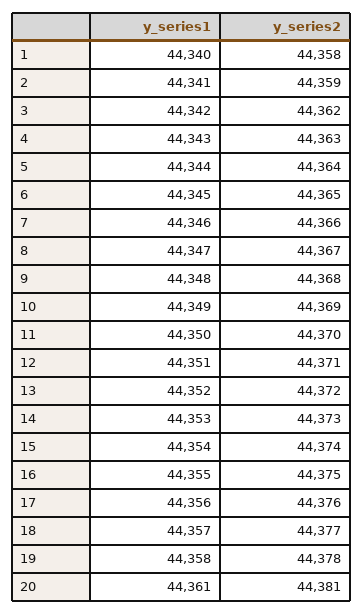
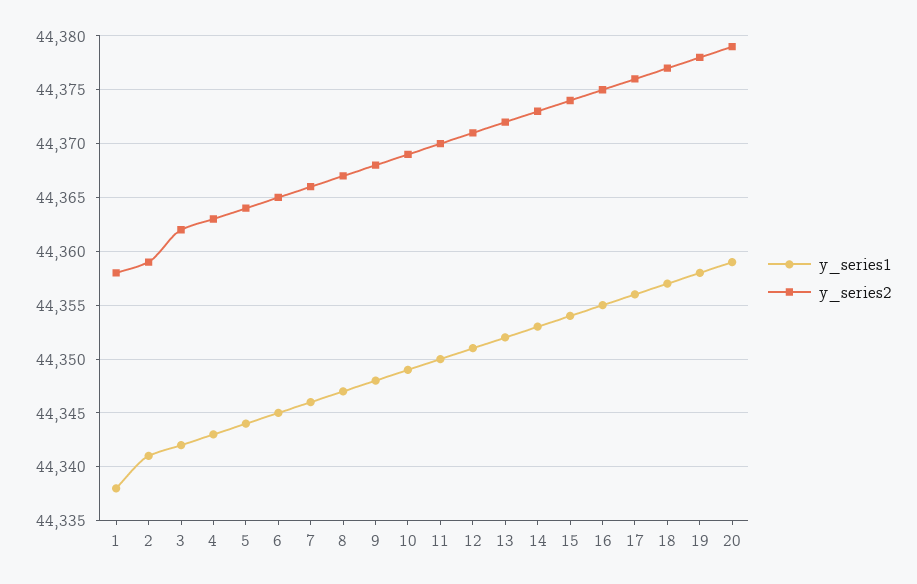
y_series1, 1: 44340 -> 44338
y_series1, 20: 44361 -> 44359
y_series2, 20: 44381 -> 44379

